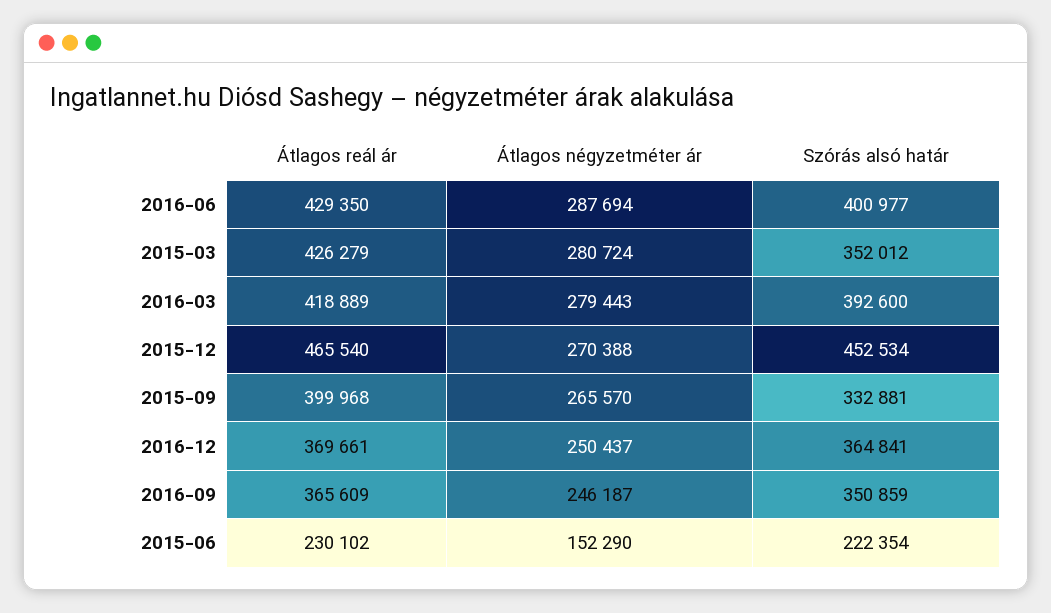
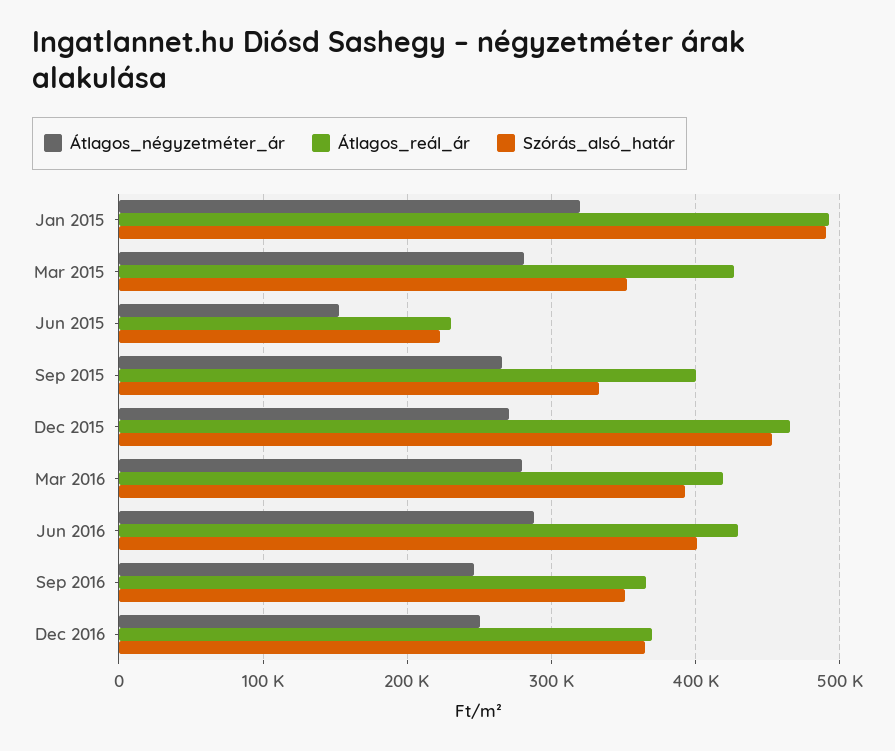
Átlagos négyzetméter ár, Jan 2015: none -> 320000
Átlagos reál ár, Jan 2015: none -> 490000
Szórás alsó határ, Jan 2015: none -> 490000

